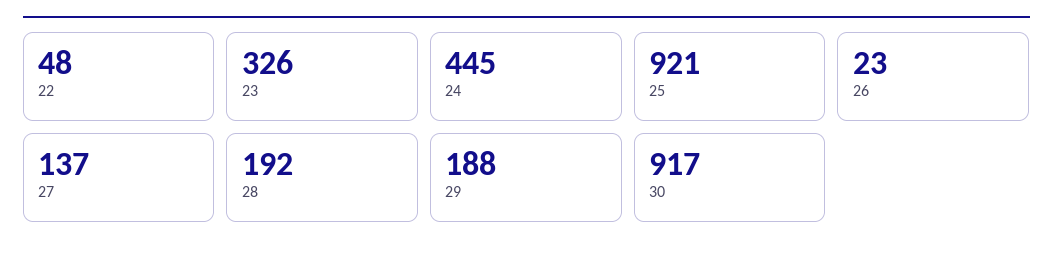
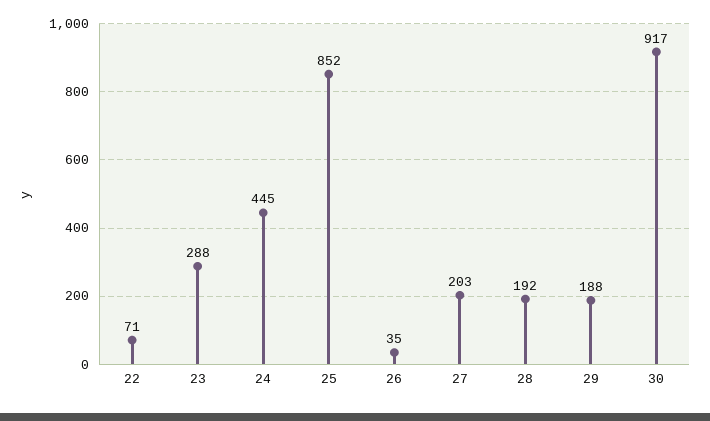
22: 48 -> 71
23: 326 -> 288
25: 921 -> 852
26: 23 -> 35
27: 137 -> 203

